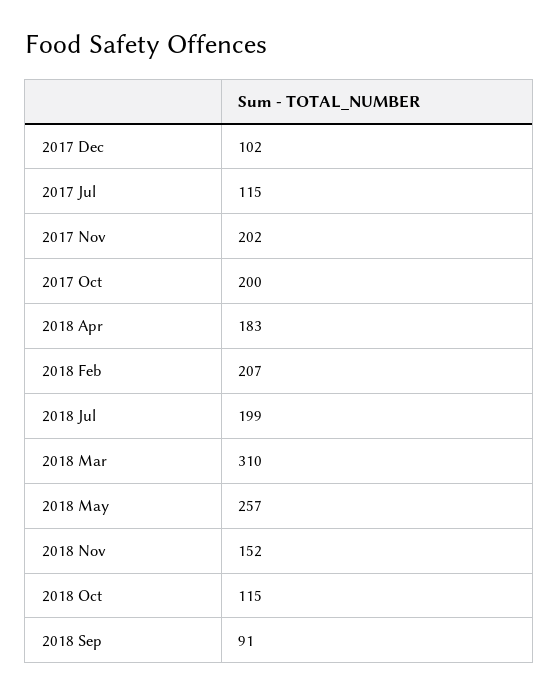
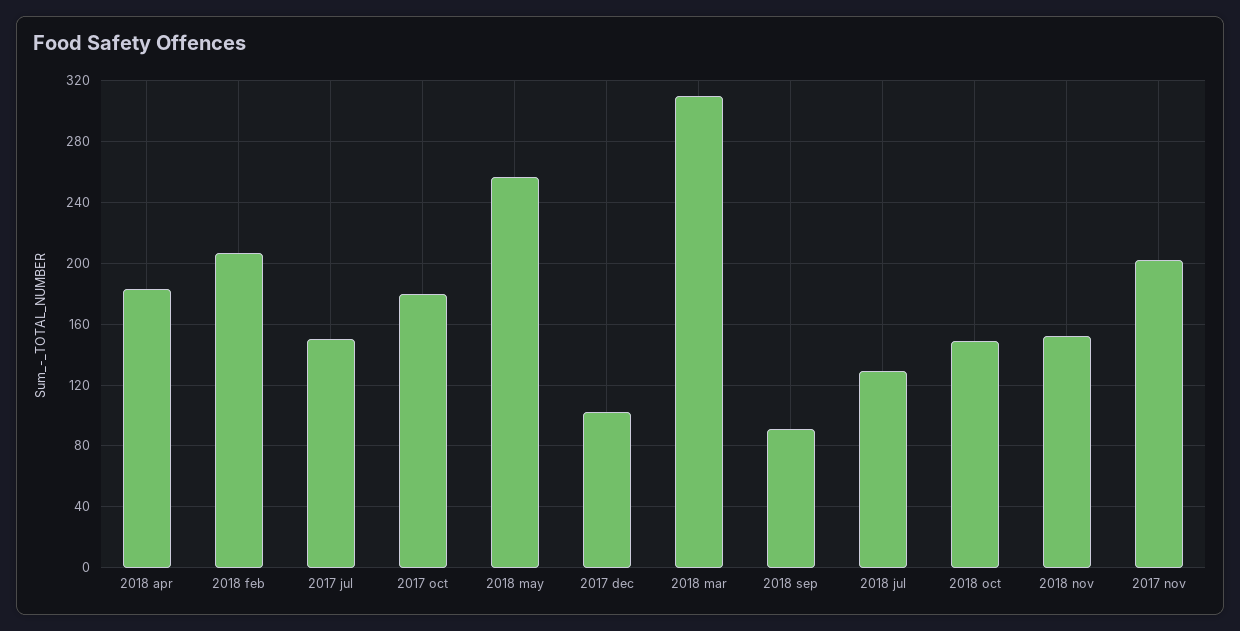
2017 Jul: 115 -> 150
2017 Oct: 200 -> 180
2018 Jul: 199 -> 130
2018 Oct: 115 -> 150

